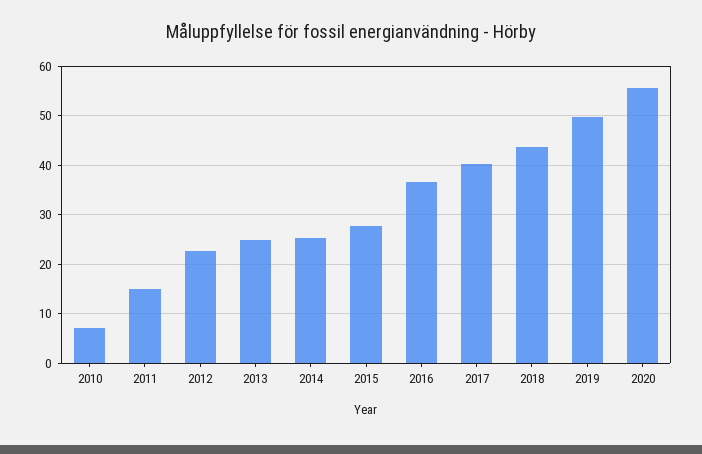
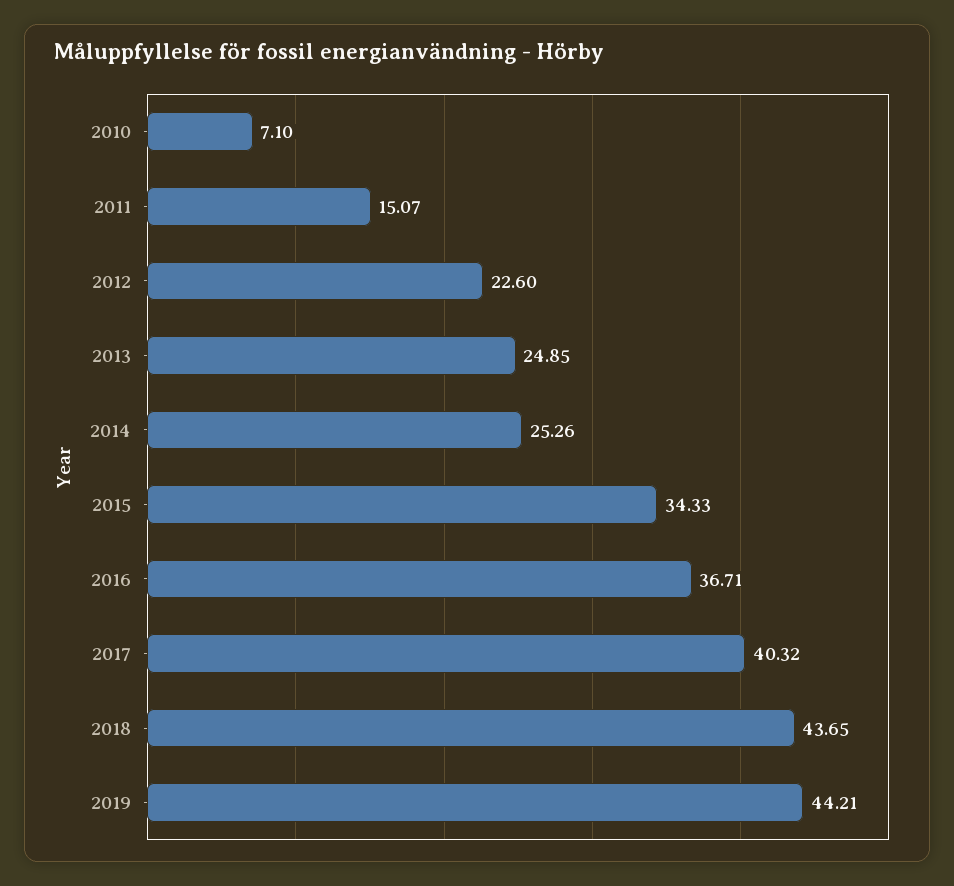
2015: 28 -> 34.33
2019: 50 -> 44.21
2020: 56 -> none

